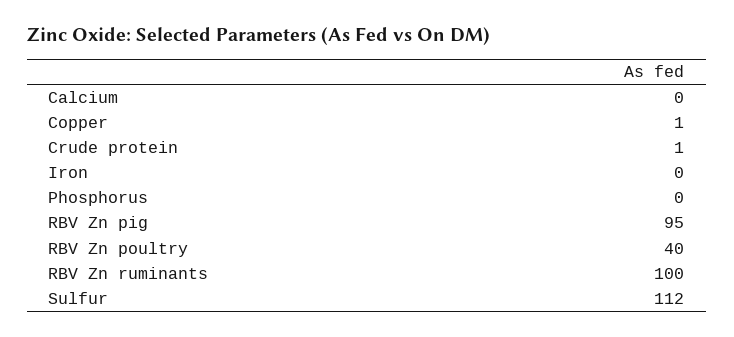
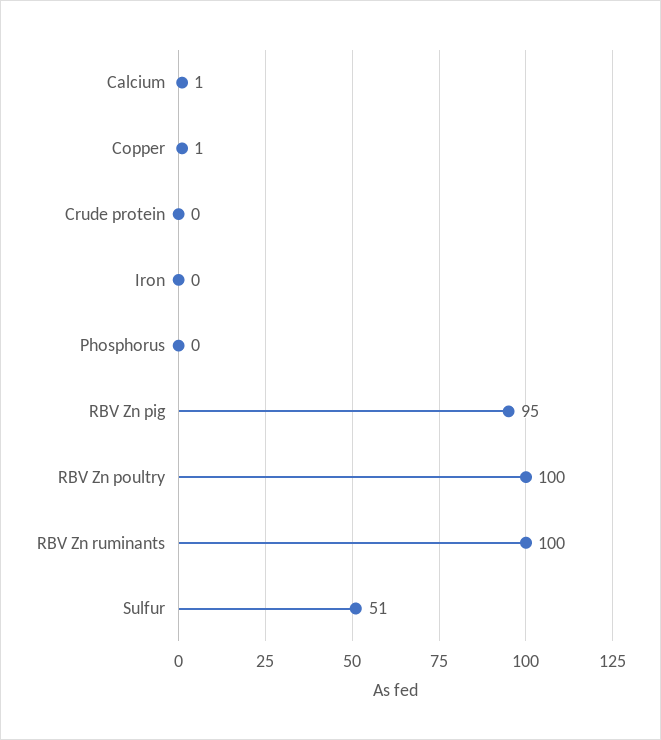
Calcium: 0 -> 1
Crude protein: 1 -> 0
RBV Zn poultry: 40 -> 100
Sulfur: 112 -> 51

